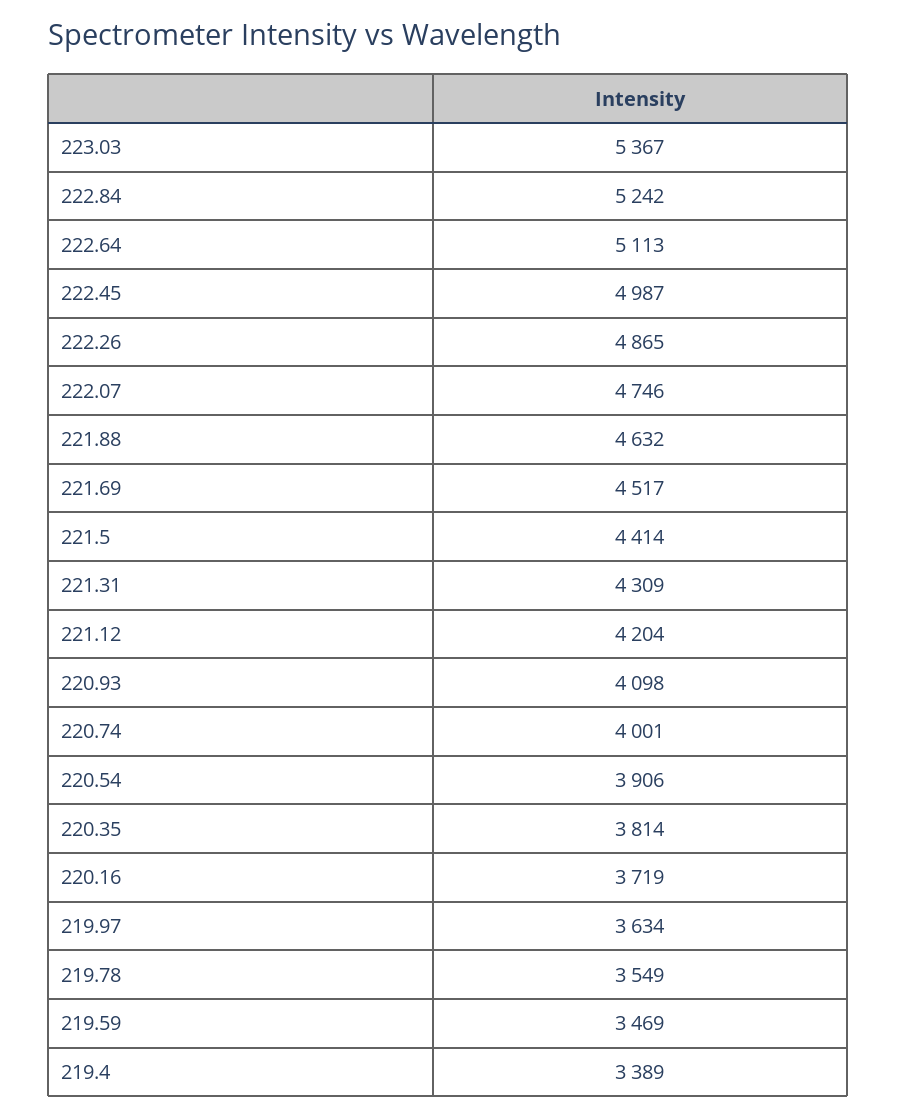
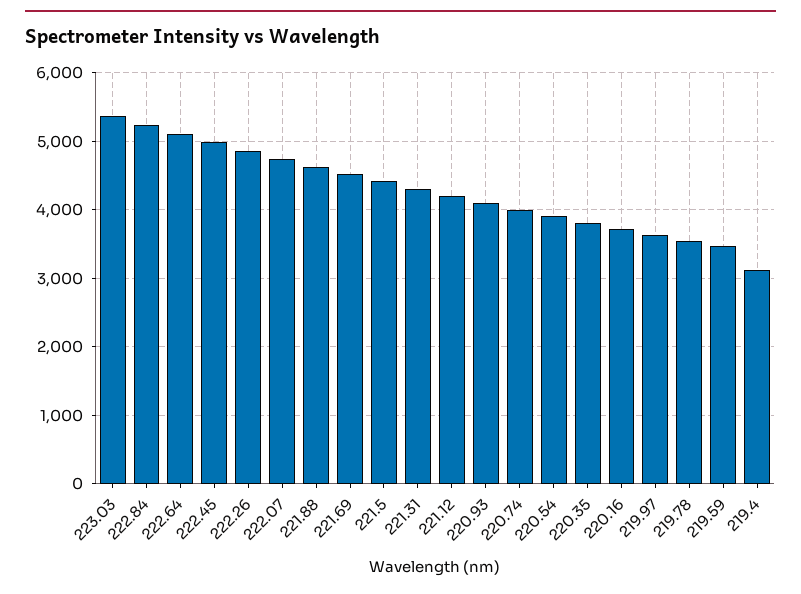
219.4: 3389 -> 3100

